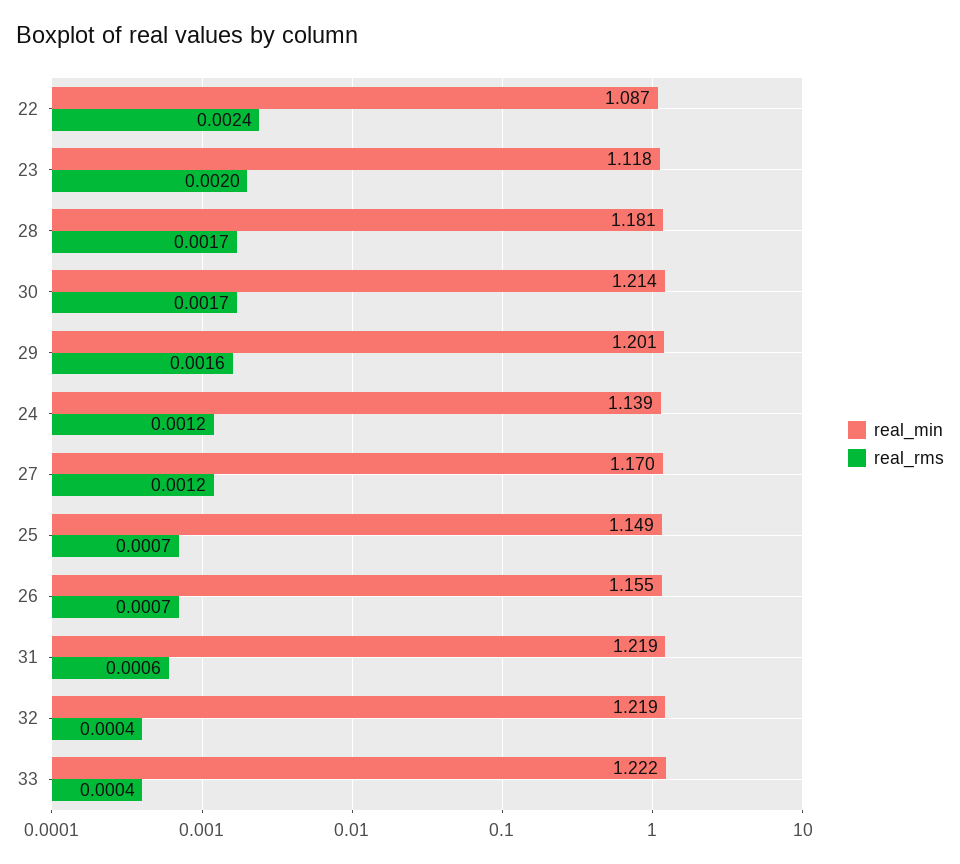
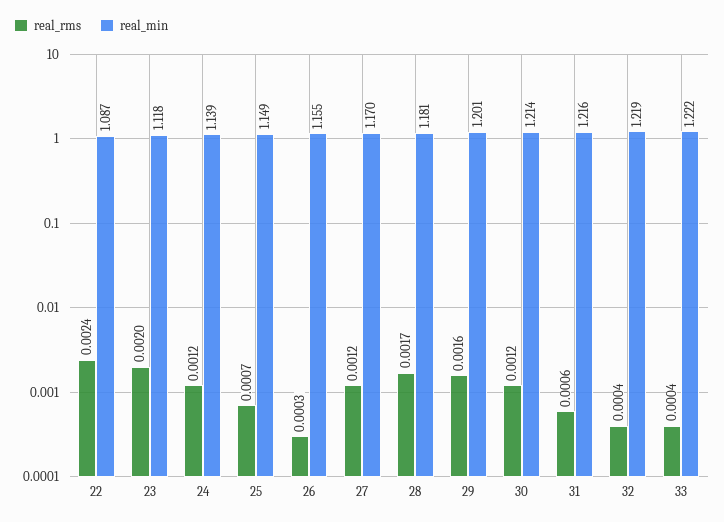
real_rms, 30: 0.0017 -> 0.0012
real_rms, 26: 0.0007 -> 0.0003
real_min, 31: 1.219 -> 1.216

